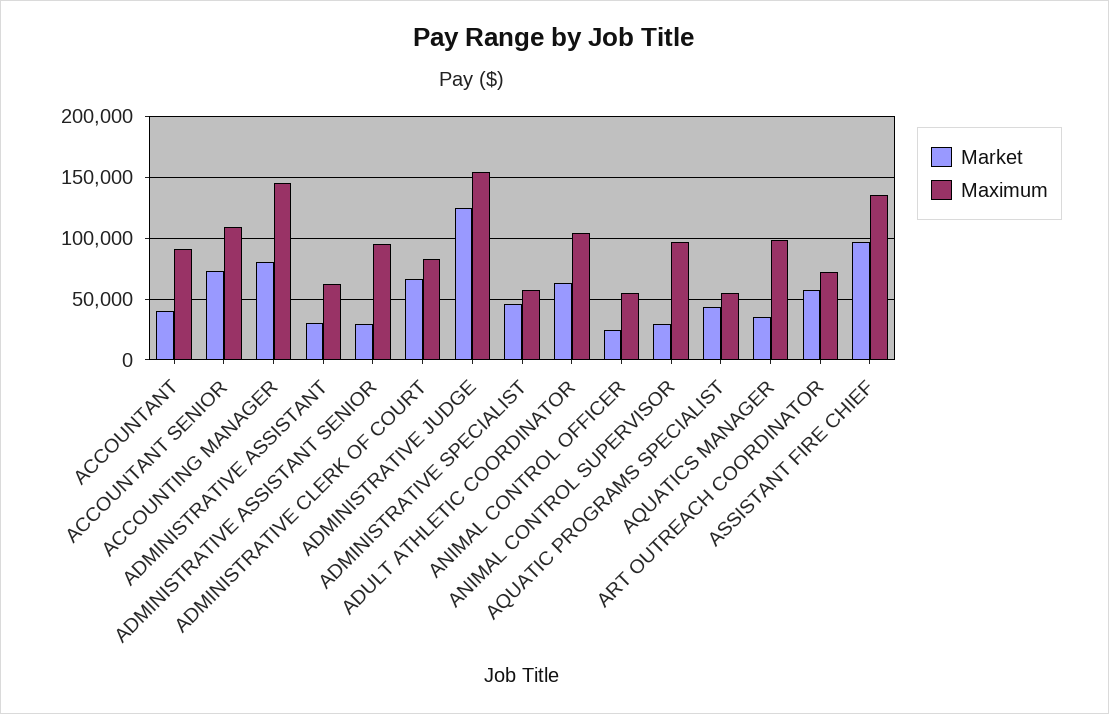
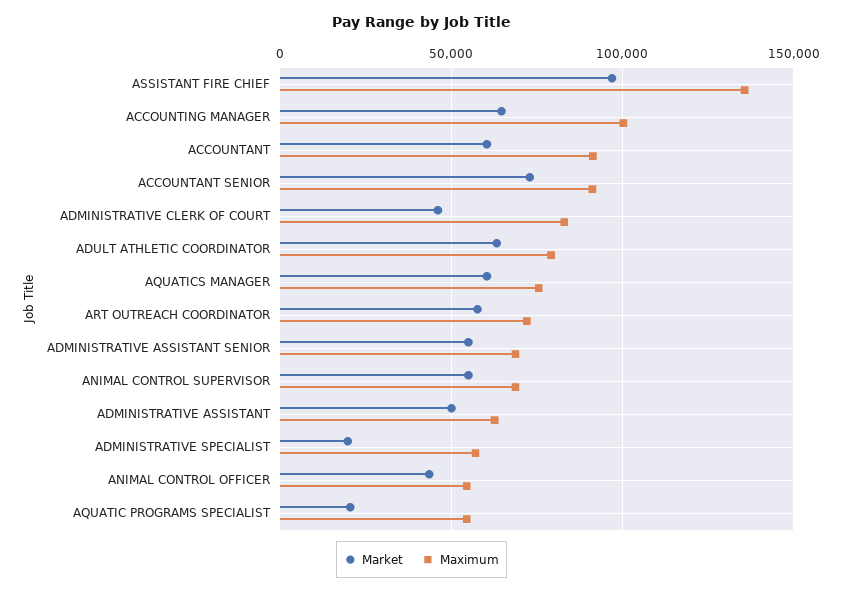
Market, ACCOUNTANT: 40000 -> 60000
Maximum, ACCOUNTANT SENIOR: 110000 -> 90000
Market, ACCOUNTING MANAGER: 80000 -> 65000
Maximum, ACCOUNTING MANAGER: 145000 -> 100000
Market, ADMINISTRATIVE ASSISTANT: 30000 -> 50000
Market, ADMINISTRATIVE ASSISTANT SENIOR: 30000 -> 55000
Maximum, ADMINISTRATIVE ASSISTANT SENIOR: 95000 -> 70000
Market, ADMINISTRATIVE CLERK OF COURT: 65000 -> 45000
Market, ADMINISTRATIVE JUDGE: 125000 -> none
Maximum, ADMINISTRATIVE JUDGE: 155000 -> none
Market, ADMINISTRATIVE SPECIALIST: 45000 -> 20000
Maximum, ADULT ATHLETIC COORDINATOR: 105000 -> 80000
Market, ANIMAL CONTROL OFFICER: 25000 -> 45000
Market, ANIMAL CONTROL SUPERVISOR: 30000 -> 55000
Maximum, ANIMAL CONTROL SUPERVISOR: 95000 -> 70000
Market, AQUATIC PROGRAMS SPECIALIST: 45000 -> 20000
Market, AQUATICS MANAGER: 35000 -> 60000
Maximum, AQUATICS MANAGER: 100000 -> 75000

